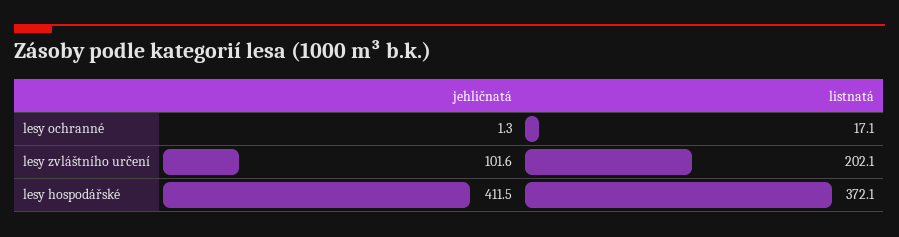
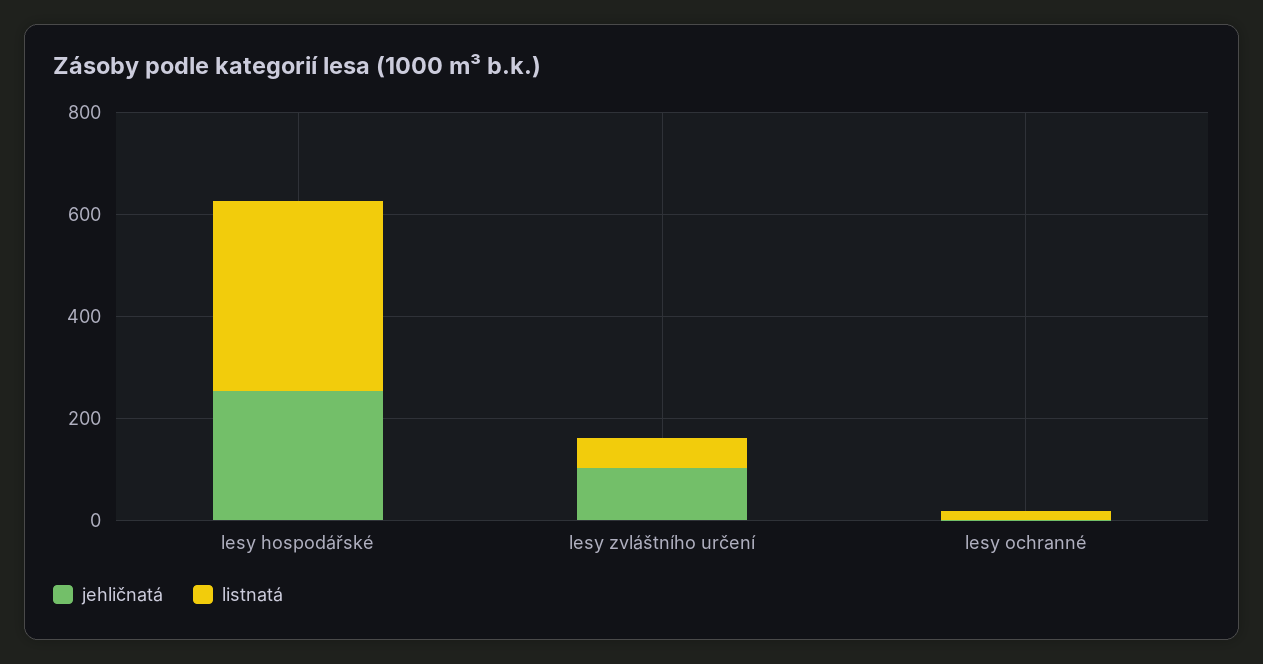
listnatá, lesy zvláštního určení: 202.1 -> 50
jehličnatá, lesy hospodářské: 411.5 -> 250

